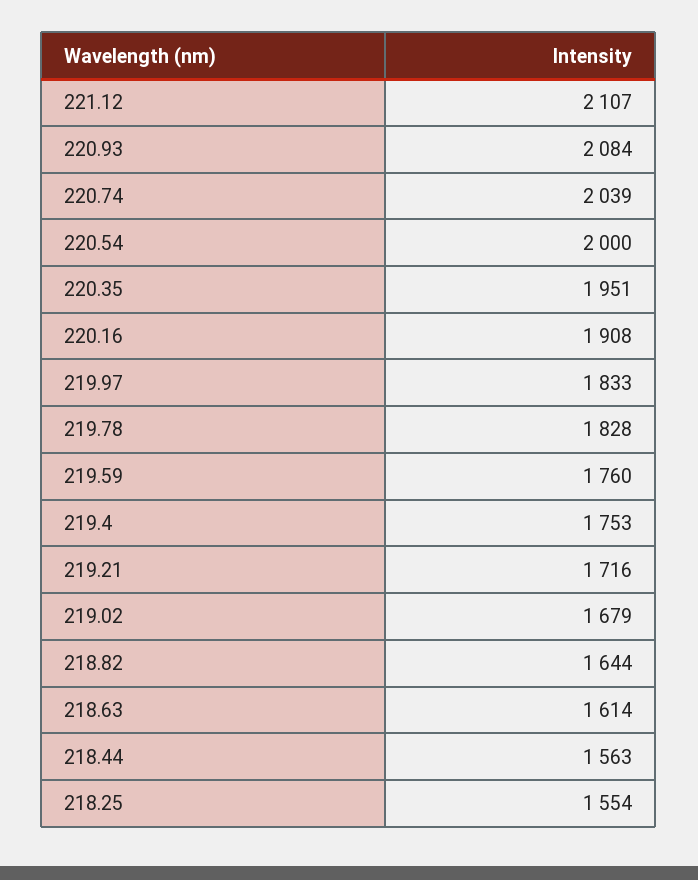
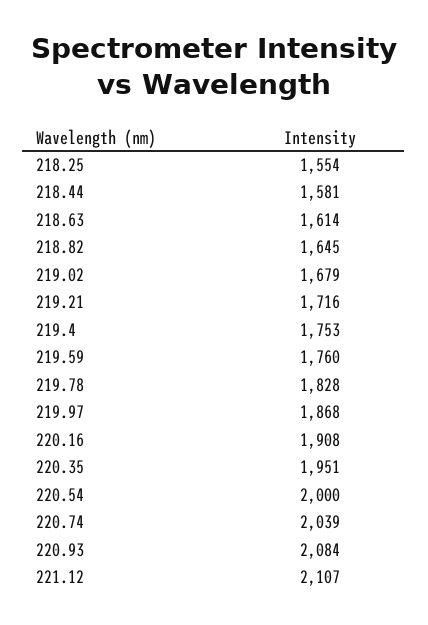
219.97: 1833 -> 1868
218.82: 1644 -> 1645
218.44: 1563 -> 1581

